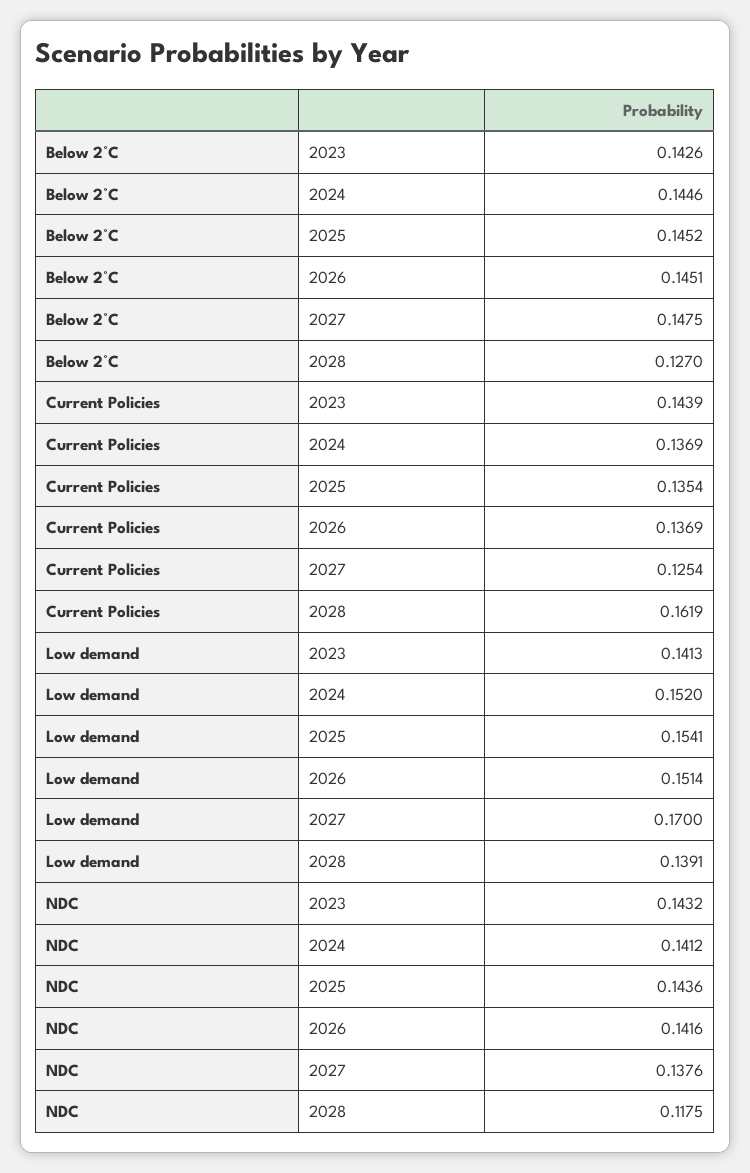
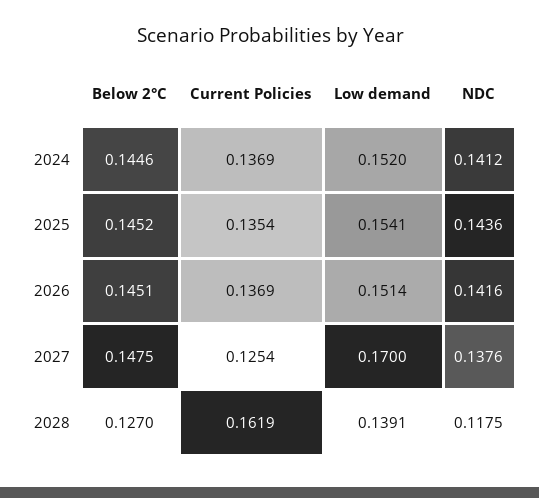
Below 2°C, 2023: 0.1426 -> none
Current Policies, 2023: 0.1439 -> none
Low demand, 2023: 0.1413 -> none
NDC, 2023: 0.1432 -> none

